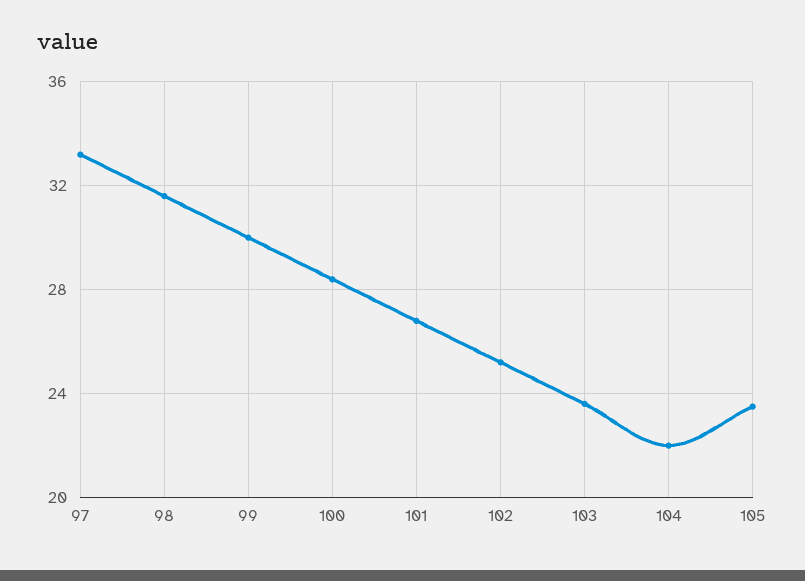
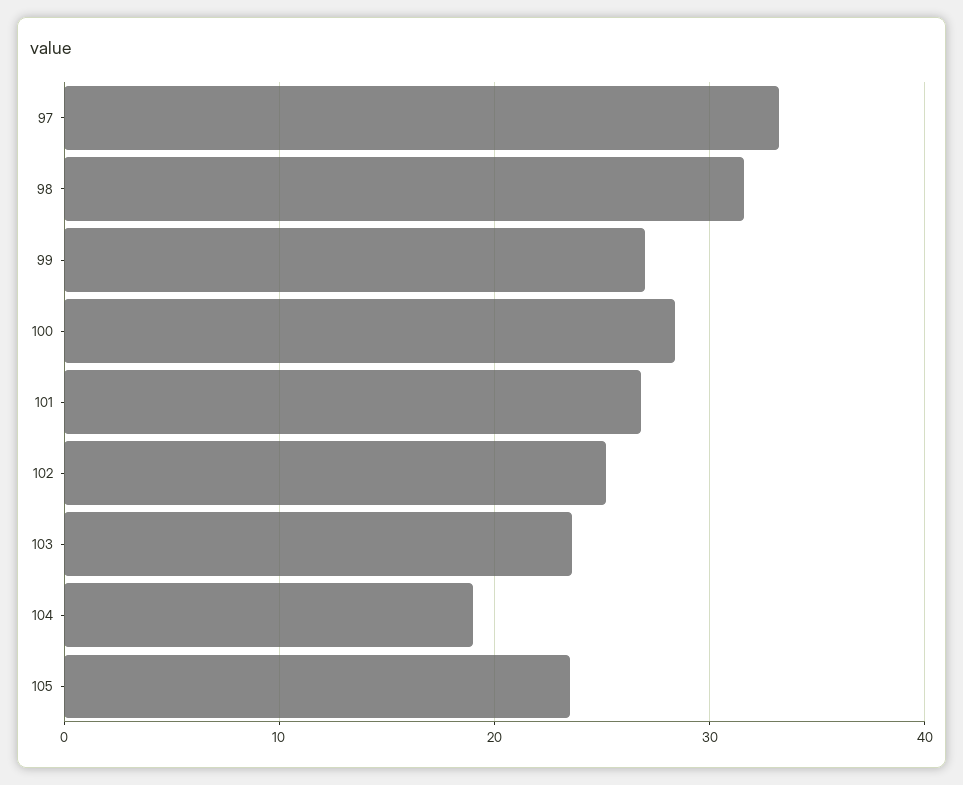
99: 30 -> 27
104: 22 -> 19

